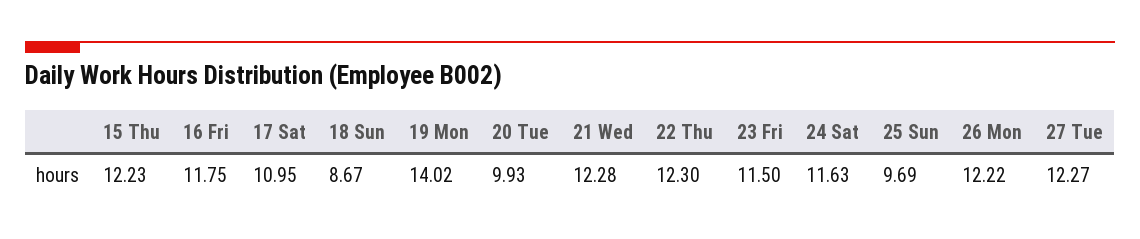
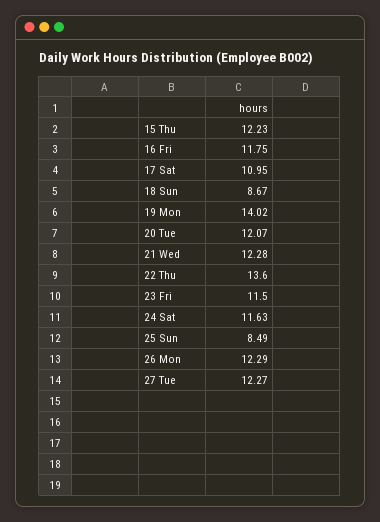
20 Tue: 9.93 -> 12.07
22 Thu: 12.3 -> 13.6
25 Sun: 9.69 -> 8.49
26 Mon: 12.22 -> 12.29

